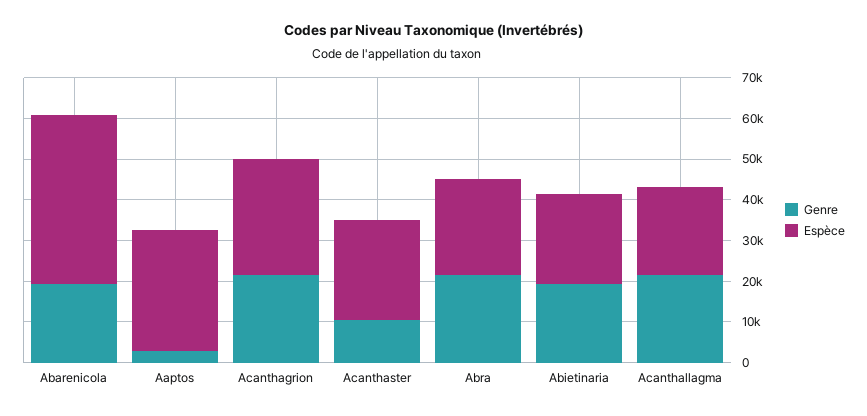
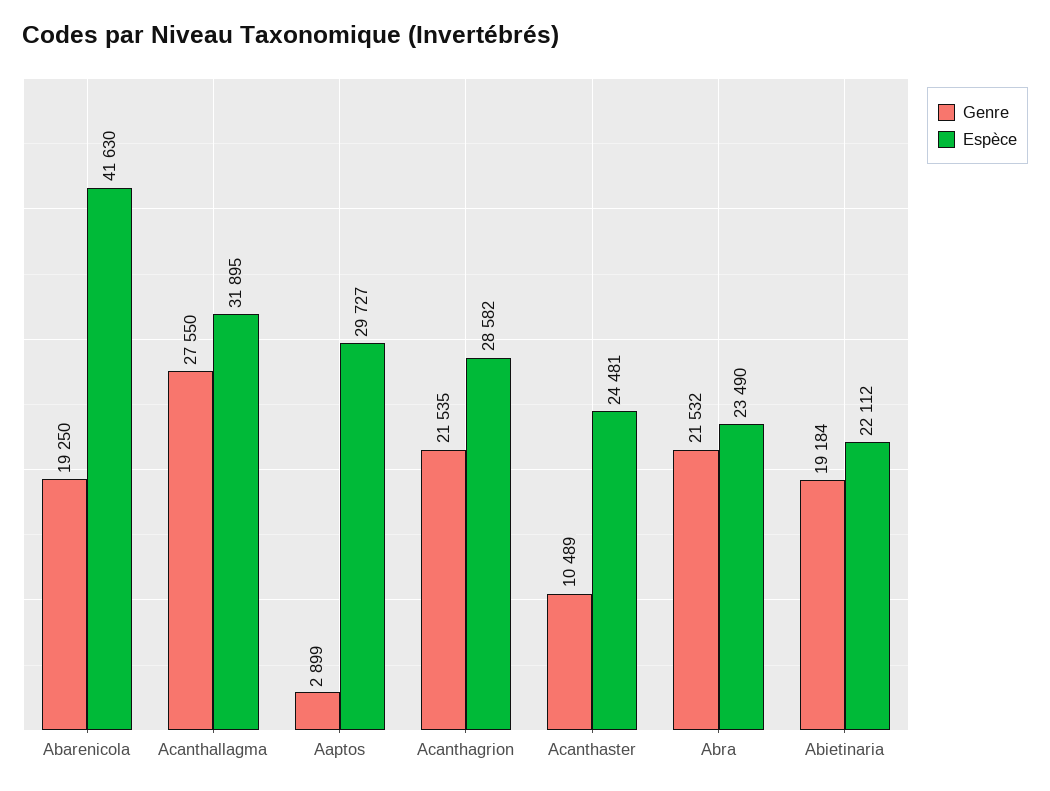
Genre, Acanthallagma: 22000 -> 27550
Espèce, Acanthallagma: 22000 -> 31895

